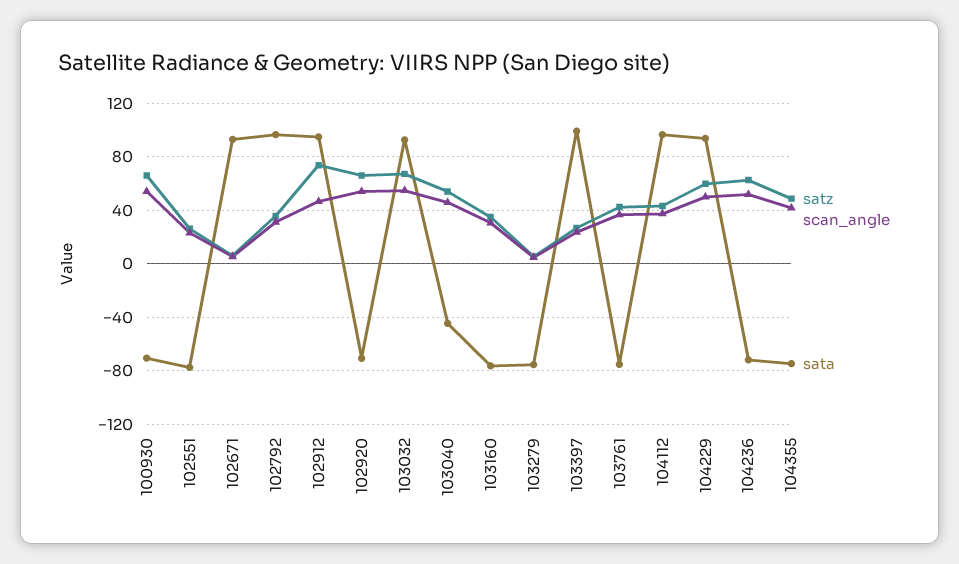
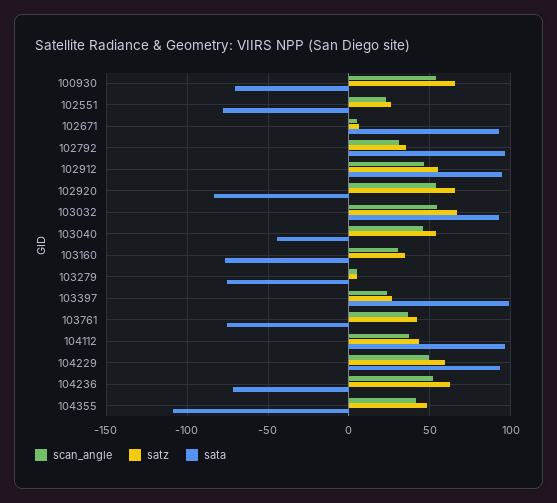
satz, 102912: 75 -> 55
sata, 102920: -70 -> -85
sata, 104355: -75 -> -110

